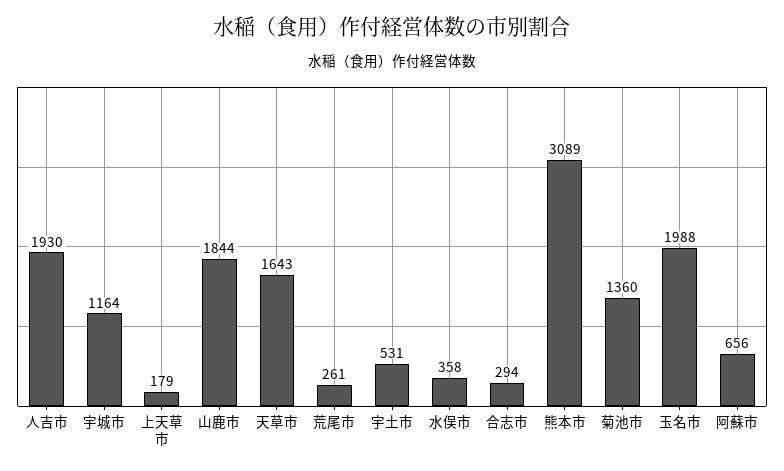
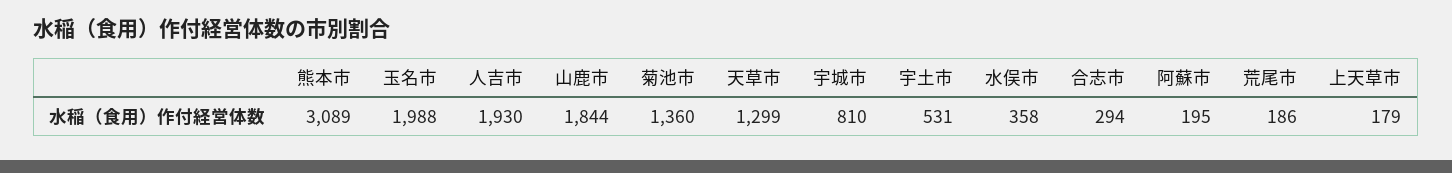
宇城市: 1164 -> 810
天草市: 1643 -> 1299
荒尾市: 261 -> 186
阿蘇市: 656 -> 195

